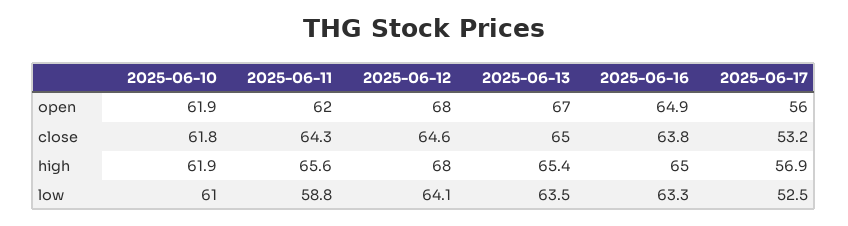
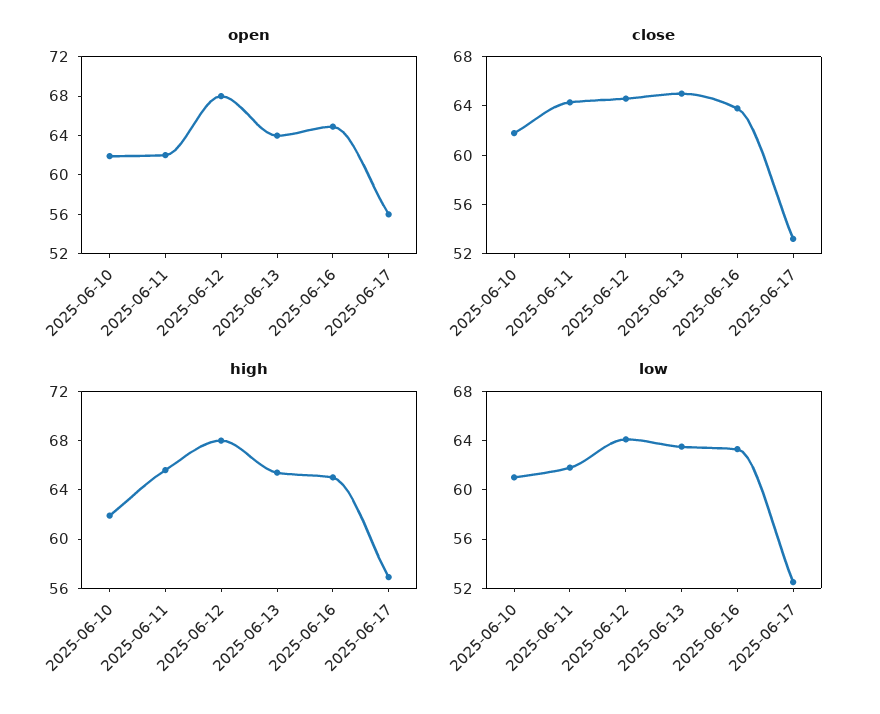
open, 2025-06-13: 67 -> 64
low, 2025-06-11: 58.8 -> 62

